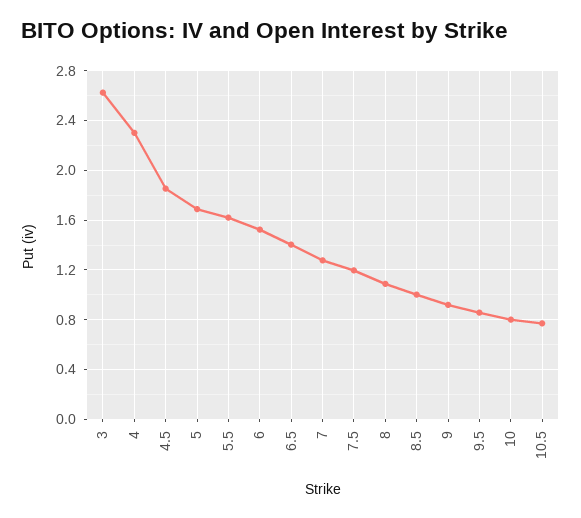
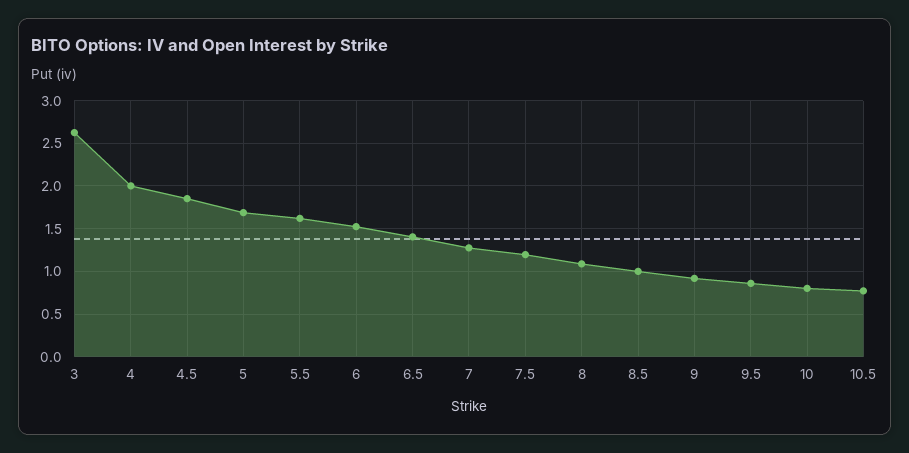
4: 2.3 -> 2

